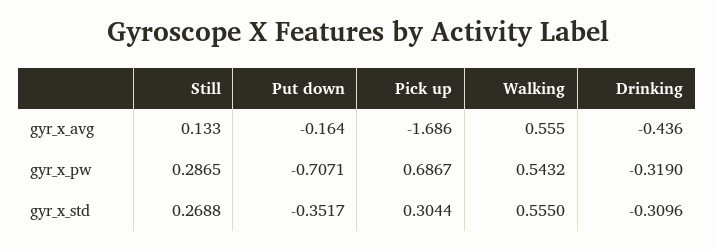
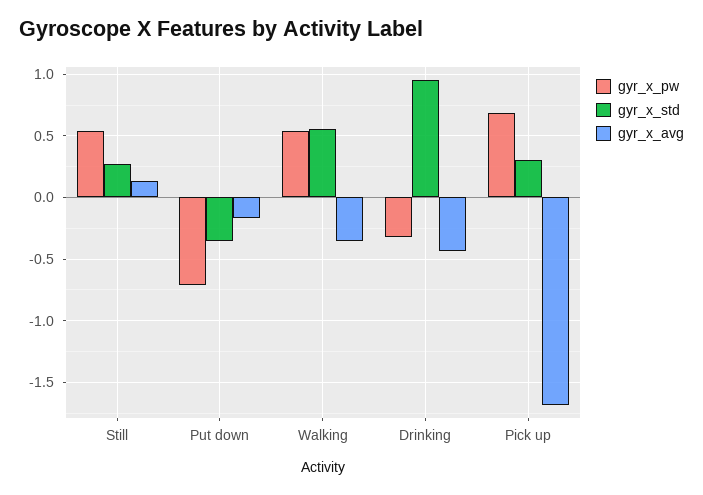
gyr_x_avg, Walking: 0.555 -> -0.35
gyr_x_pw, Still: 0.2865 -> 0.55
gyr_x_std, Drinking: -0.3096 -> 0.95

